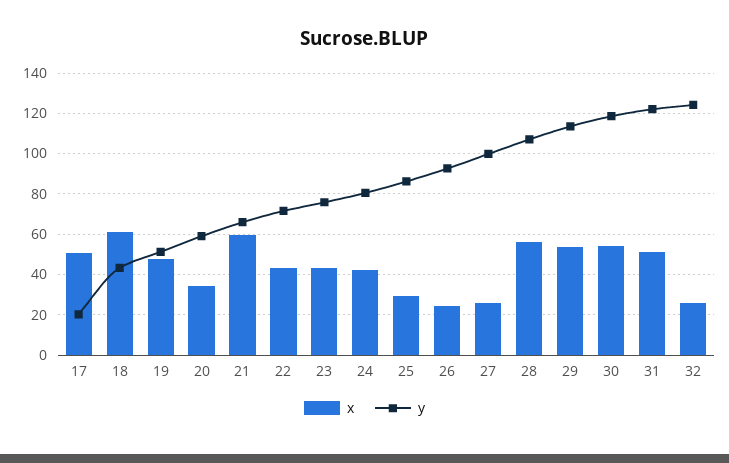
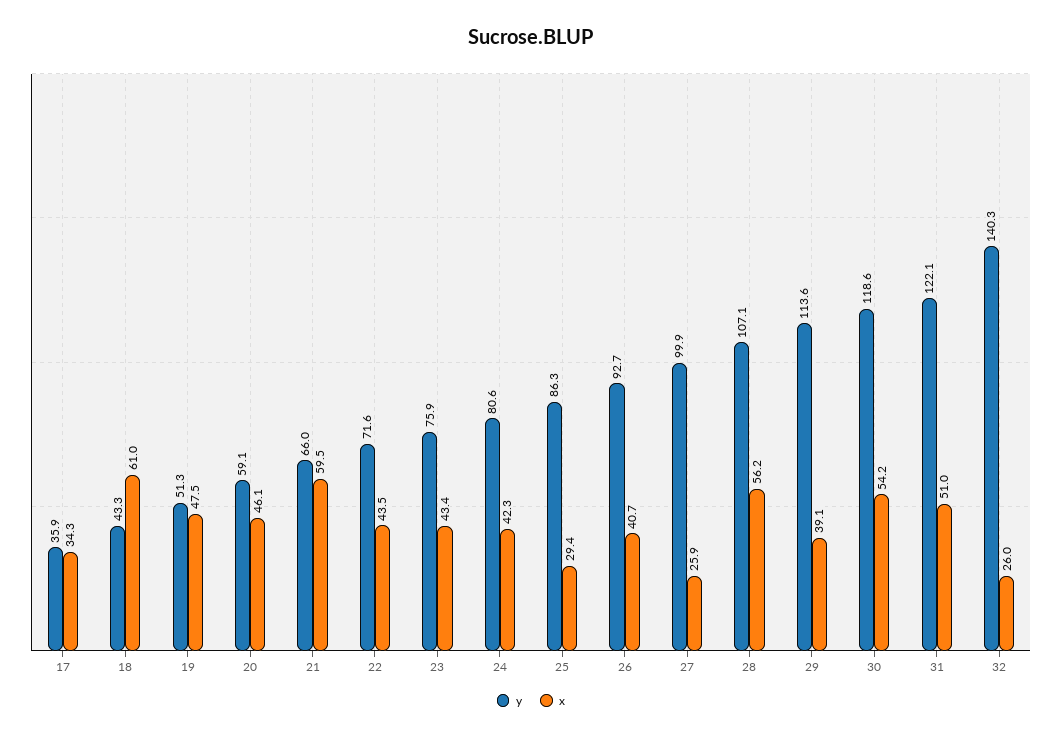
x, 17: 50 -> 34.3
y, 17: 20 -> 35.9
x, 20: 35 -> 46.1
x, 26: 25 -> 40.7
x, 29: 55 -> 39.1
y, 32: 125 -> 140.3

